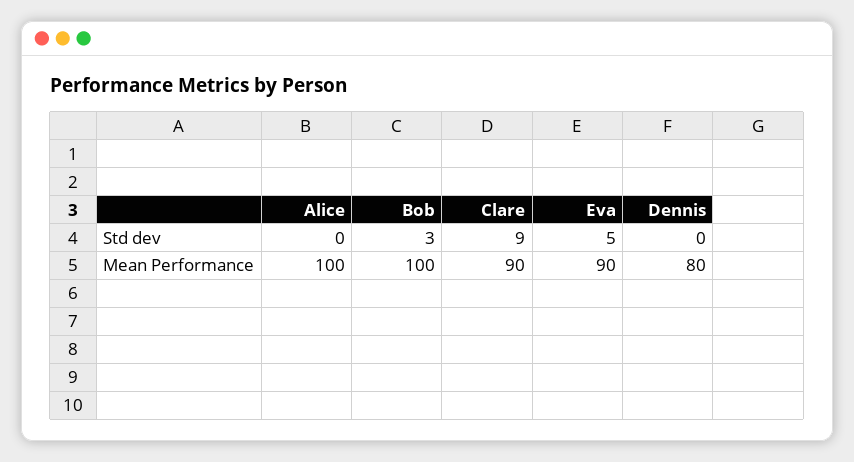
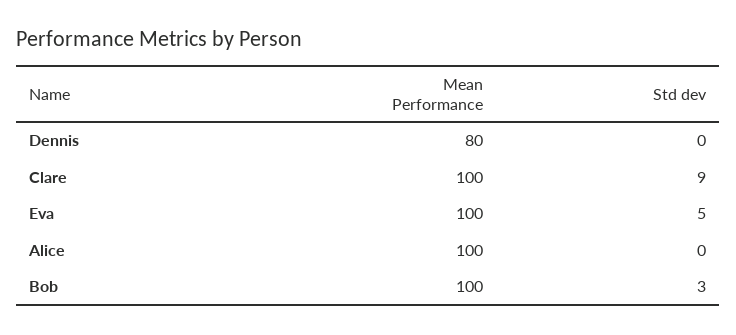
Clare, Mean Performance: 90 -> 100
Eva, Mean Performance: 90 -> 100

